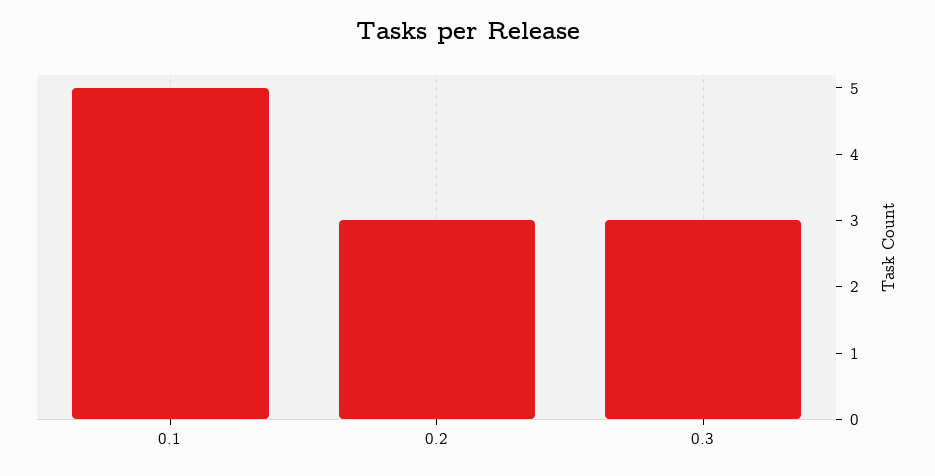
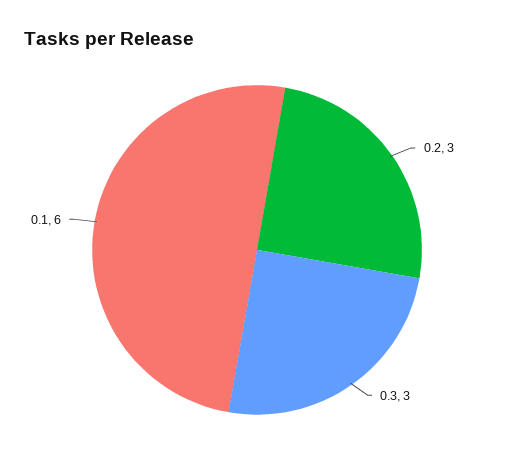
0.1: 5 -> 6

